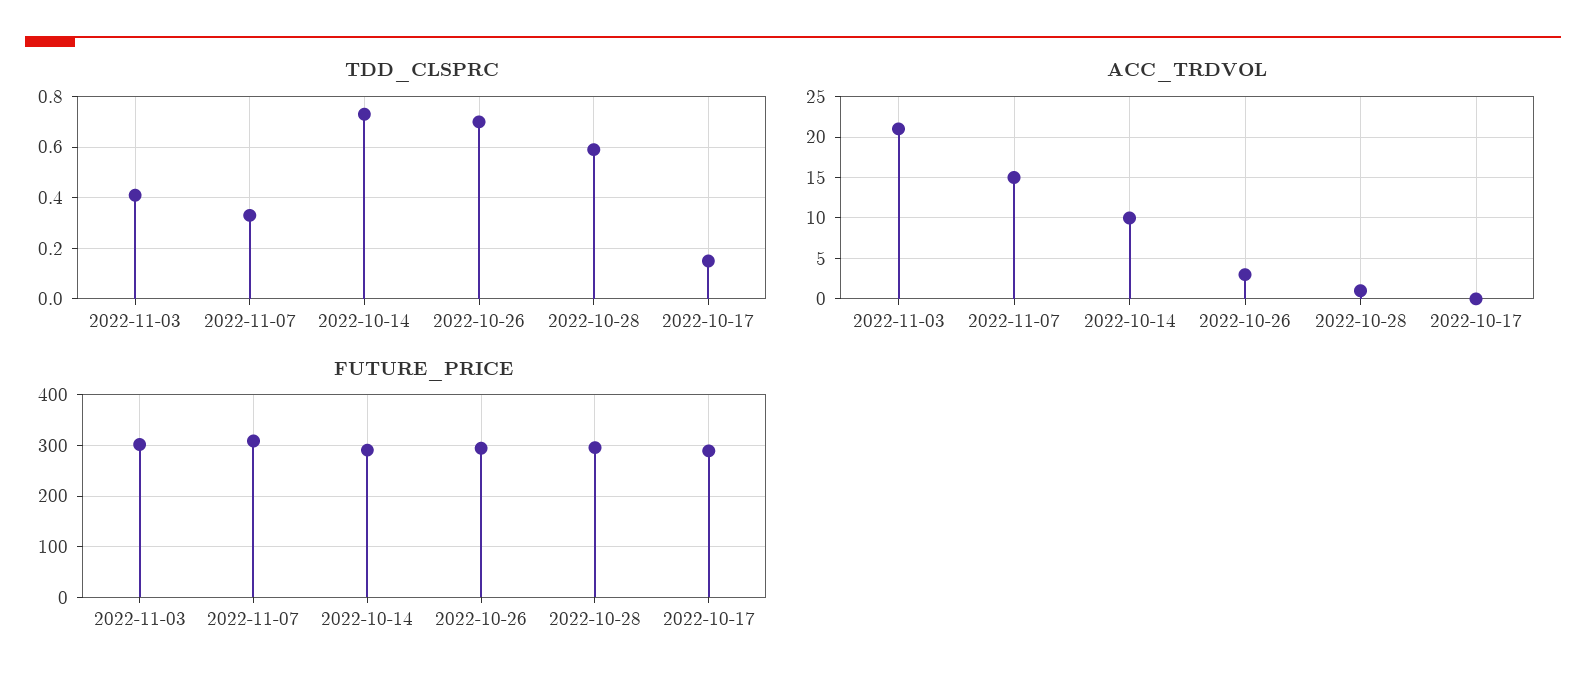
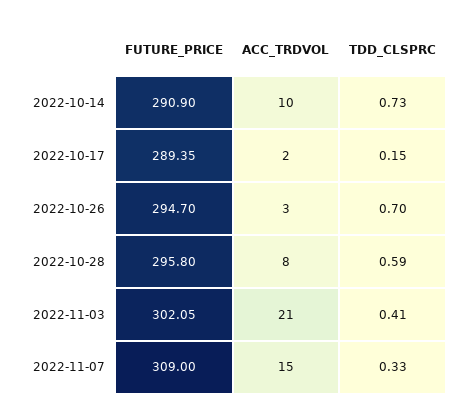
ACC_TRDVOL, 2022-10-28: 1 -> 8
ACC_TRDVOL, 2022-10-17: 0 -> 2

